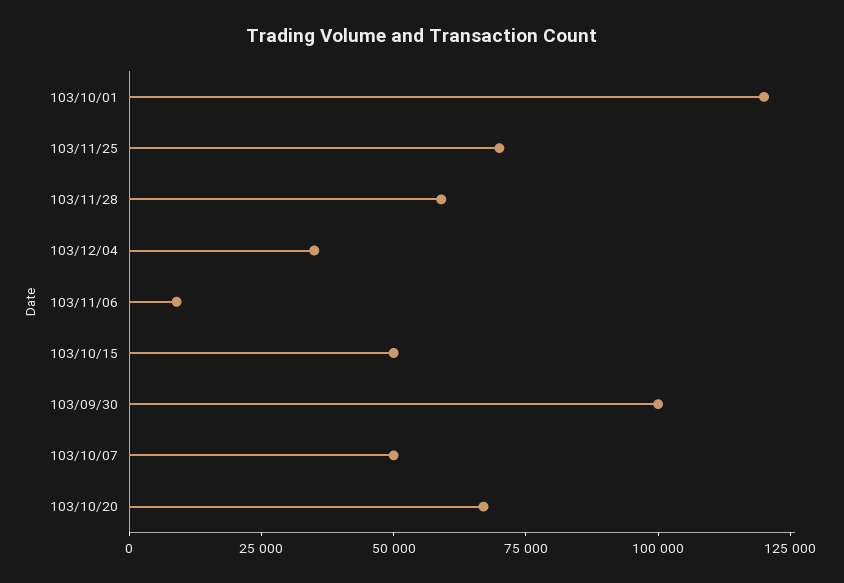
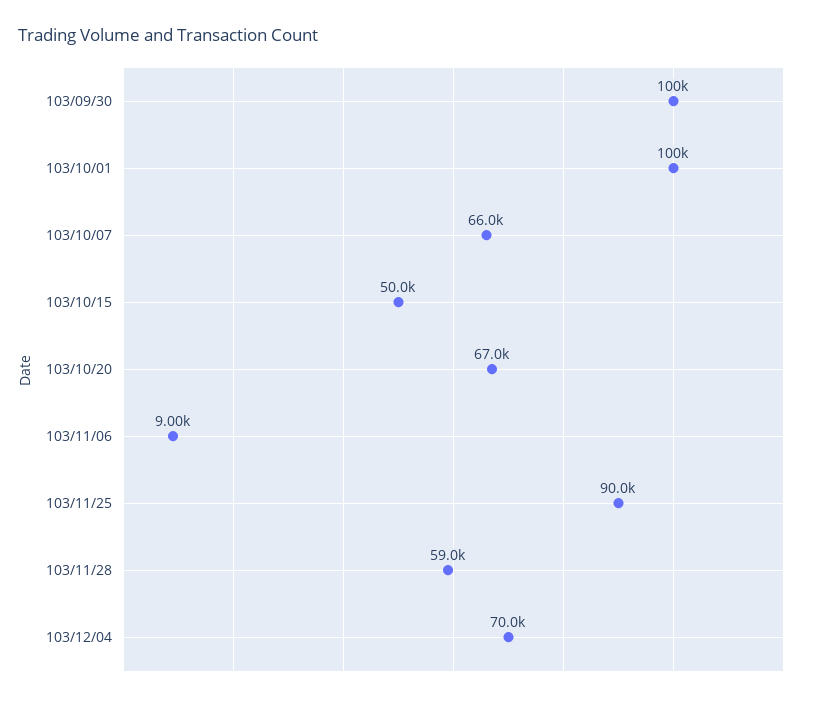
103/10/01: 120000 -> 100000
103/11/25: 70000 -> 90000
103/12/04: 35000 -> 70000
103/10/07: 50000 -> 66000

